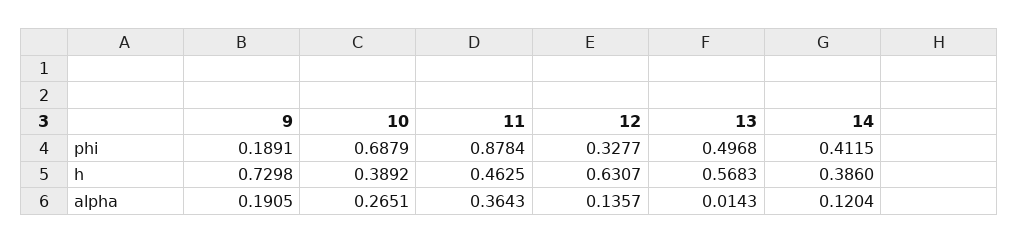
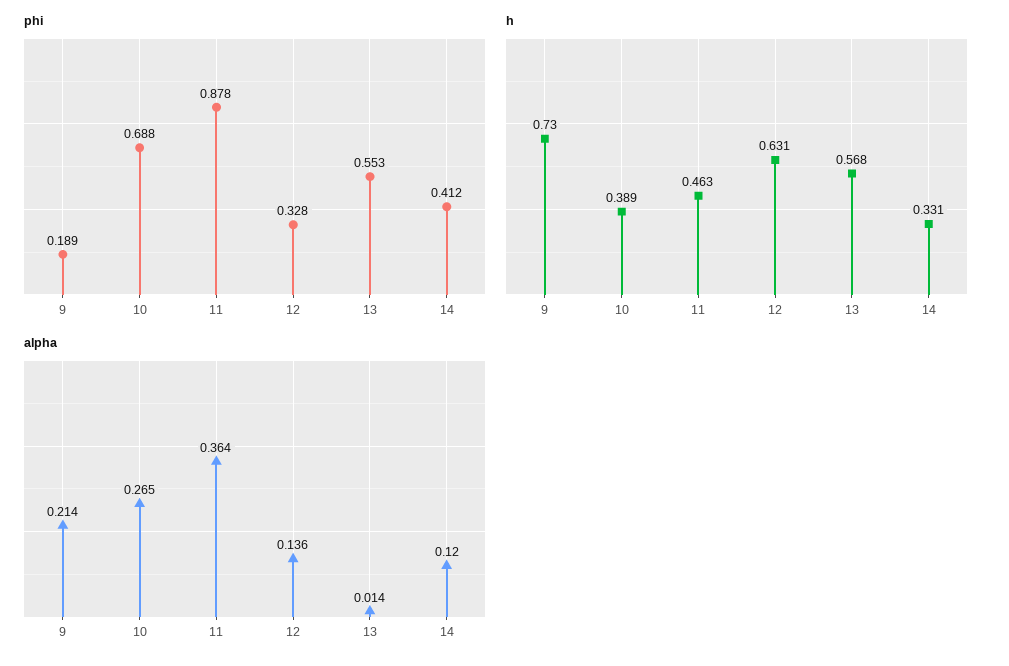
phi, 13: 0.4968 -> 0.553
h, 14: 0.386 -> 0.331
alpha, 9: 0.1905 -> 0.214

